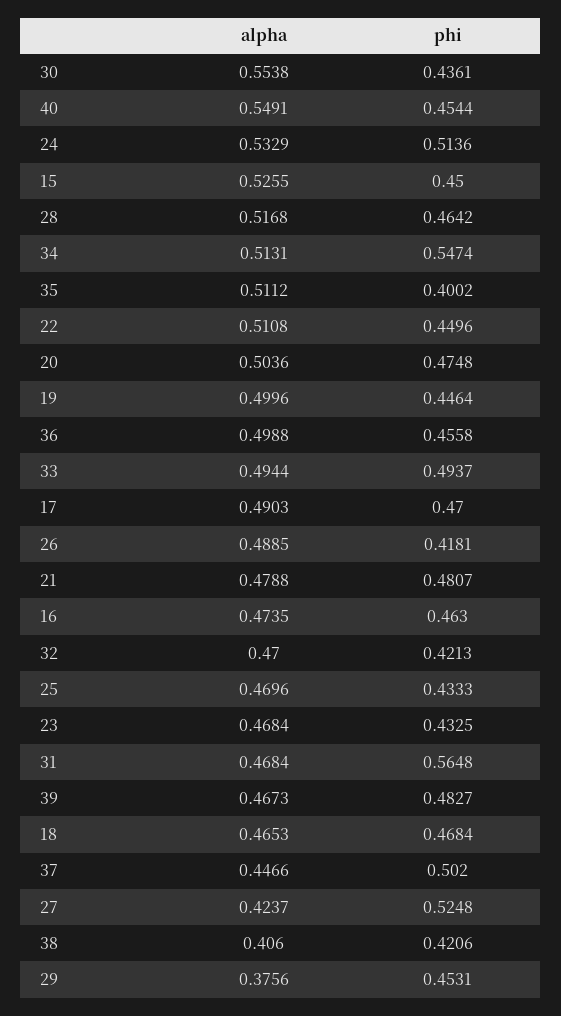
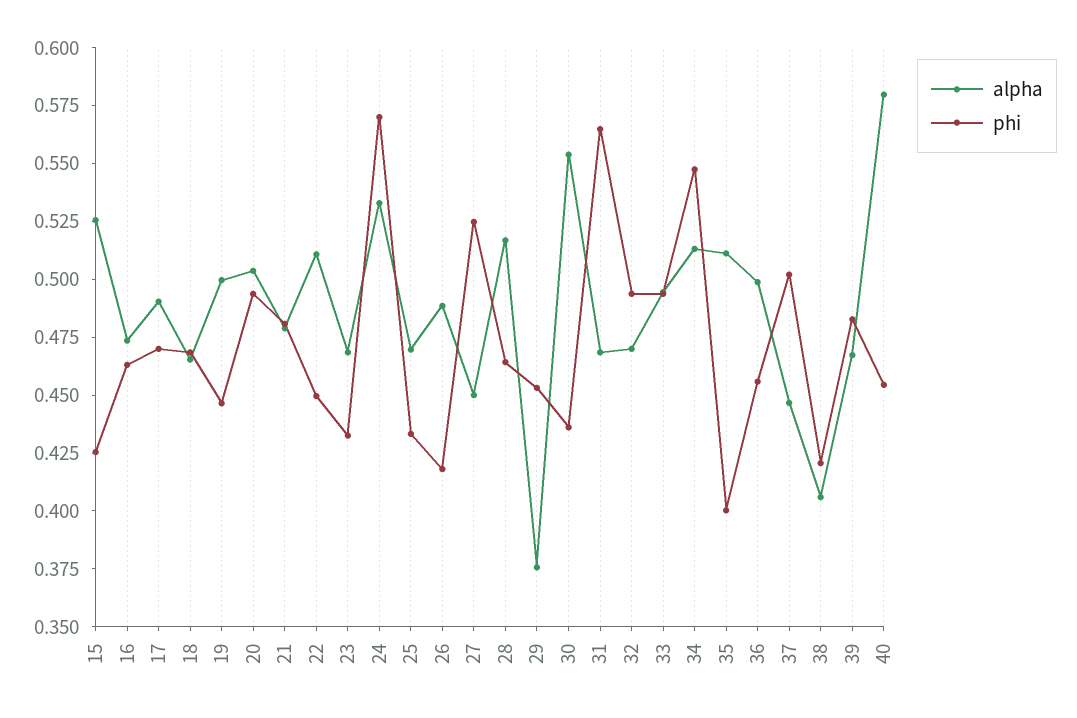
alpha, 40: 0.5491 -> 0.58
phi, 24: 0.5136 -> 0.57
phi, 15: 0.45 -> 0.425
phi, 20: 0.4748 -> 0.495
phi, 32: 0.4213 -> 0.495
alpha, 27: 0.4237 -> 0.45

